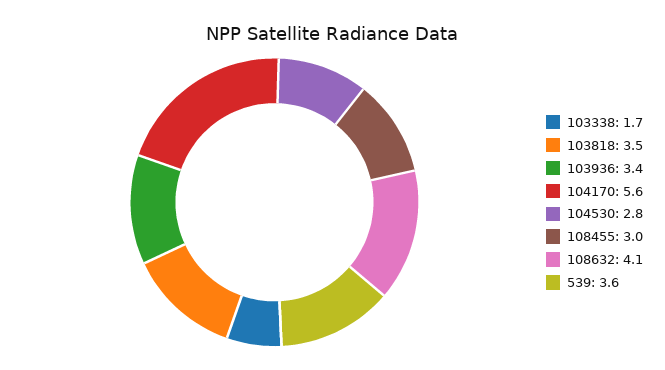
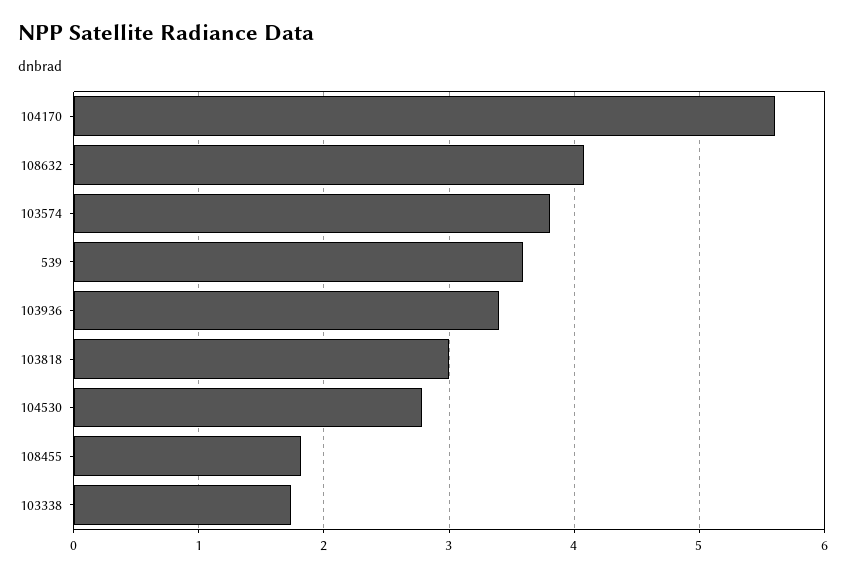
103818: 3.5 -> 3
108455: 3 -> 1.8
103574: none -> 3.8

